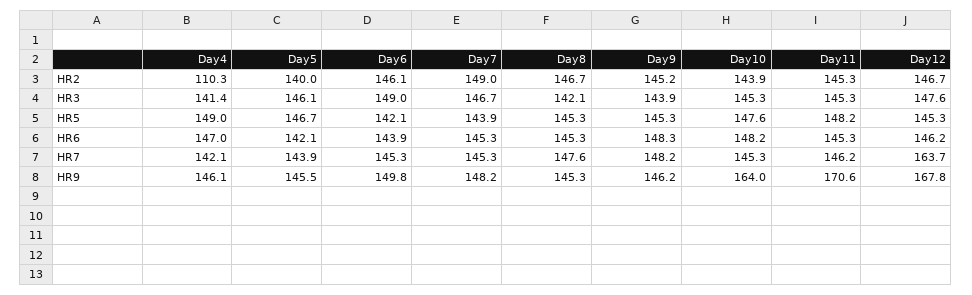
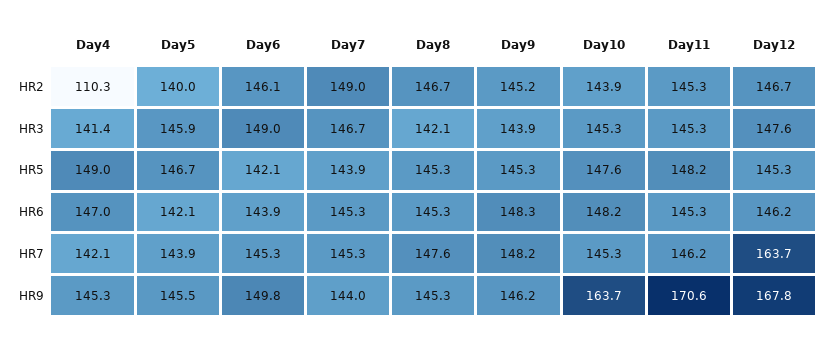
Day5, HR3: 146.1 -> 145.9
Day4, HR9: 146.1 -> 145.3
Day7, HR9: 148.2 -> 144
Day10, HR9: 164 -> 163.7

